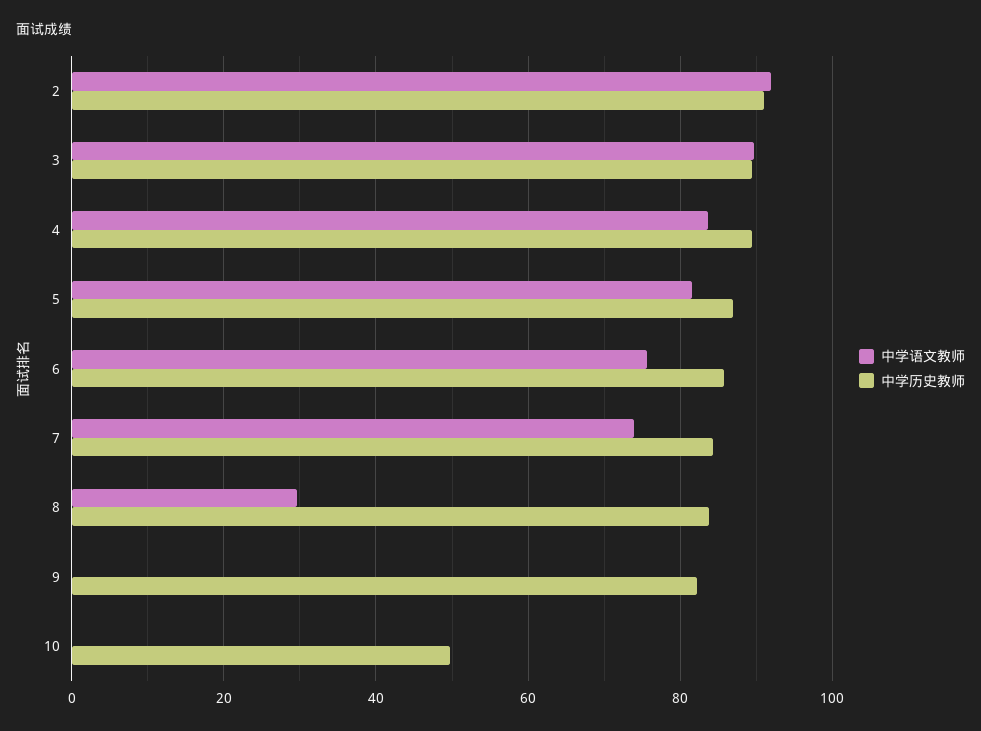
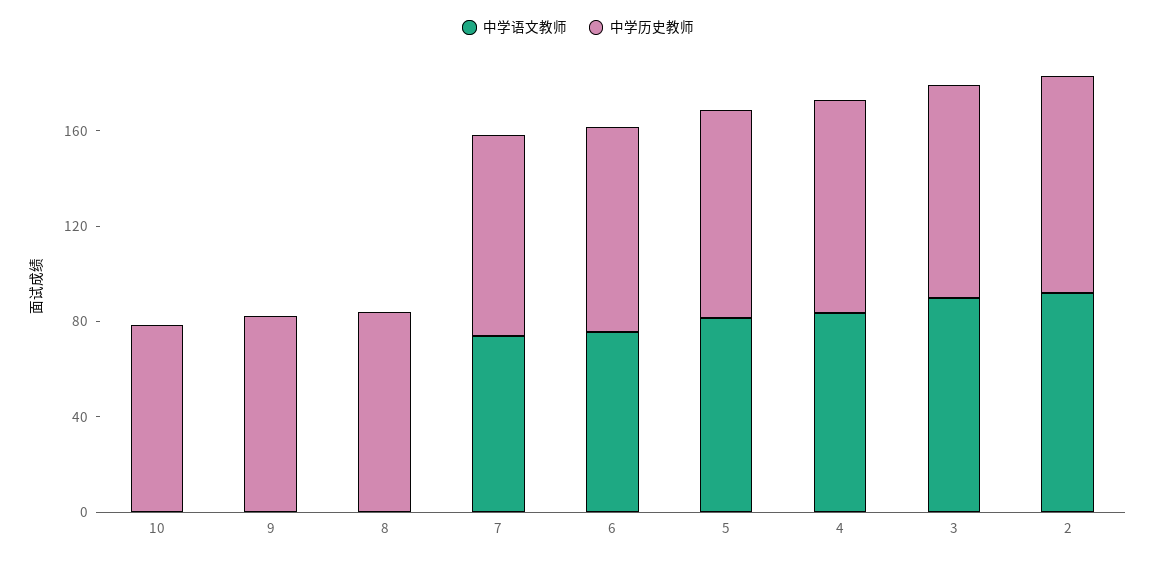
中学语文教师, 8: 30 -> 0
中学历史教师, 10: 50 -> 80

